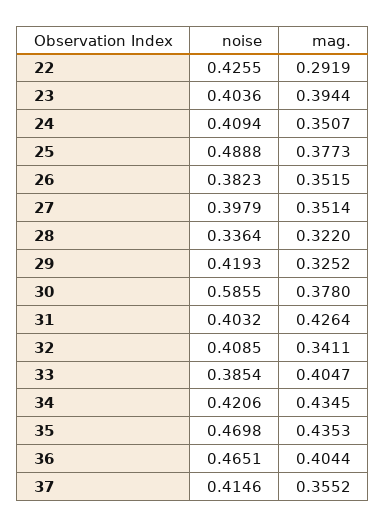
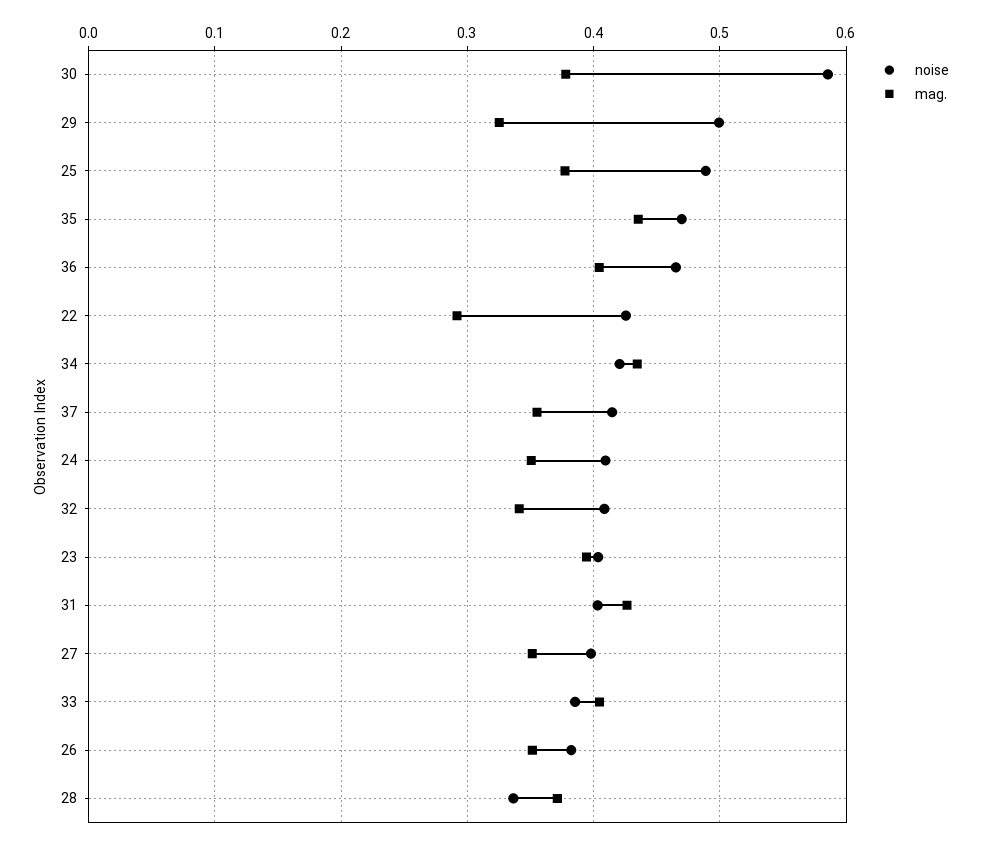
mag., 28: 0.322 -> 0.37
noise, 29: 0.4193 -> 0.5

